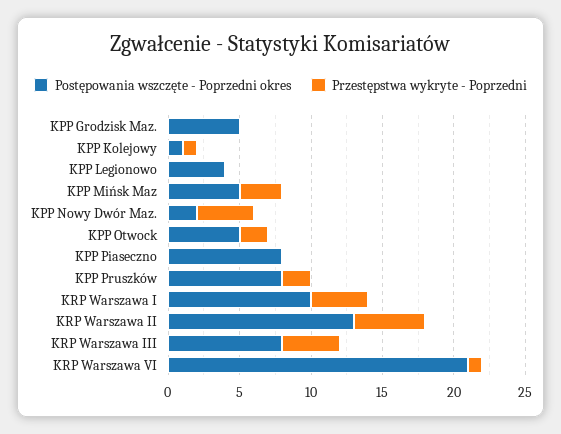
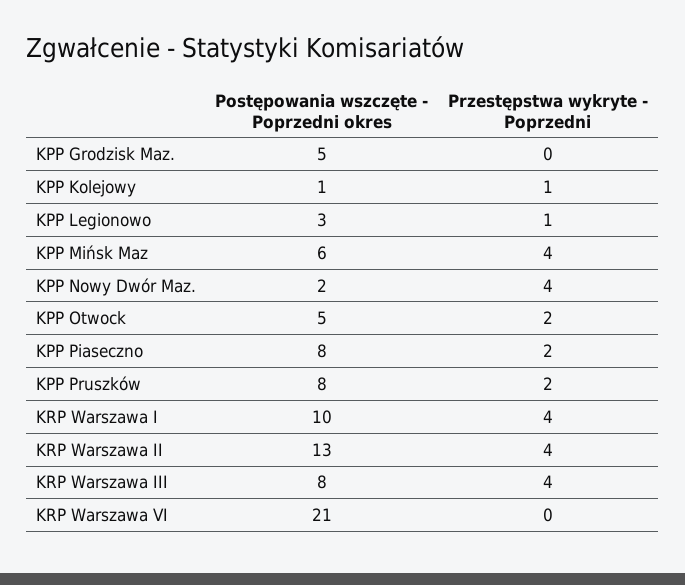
Postępowania wszczęte - Poprzedni okres, KPP Legionowo: 4 -> 3
Przestępstwa wykryte - Poprzedni, KPP Legionowo: 0 -> 1
Postępowania wszczęte - Poprzedni okres, KPP Mińsk Maz: 5 -> 6
Przestępstwa wykryte - Poprzedni, KPP Mińsk Maz: 3 -> 4
Przestępstwa wykryte - Poprzedni, KPP Piaseczno: 0 -> 2
Przestępstwa wykryte - Poprzedni, KRP Warszawa II: 5 -> 4
Przestępstwa wykryte - Poprzedni, KRP Warszawa VI: 1 -> 0

